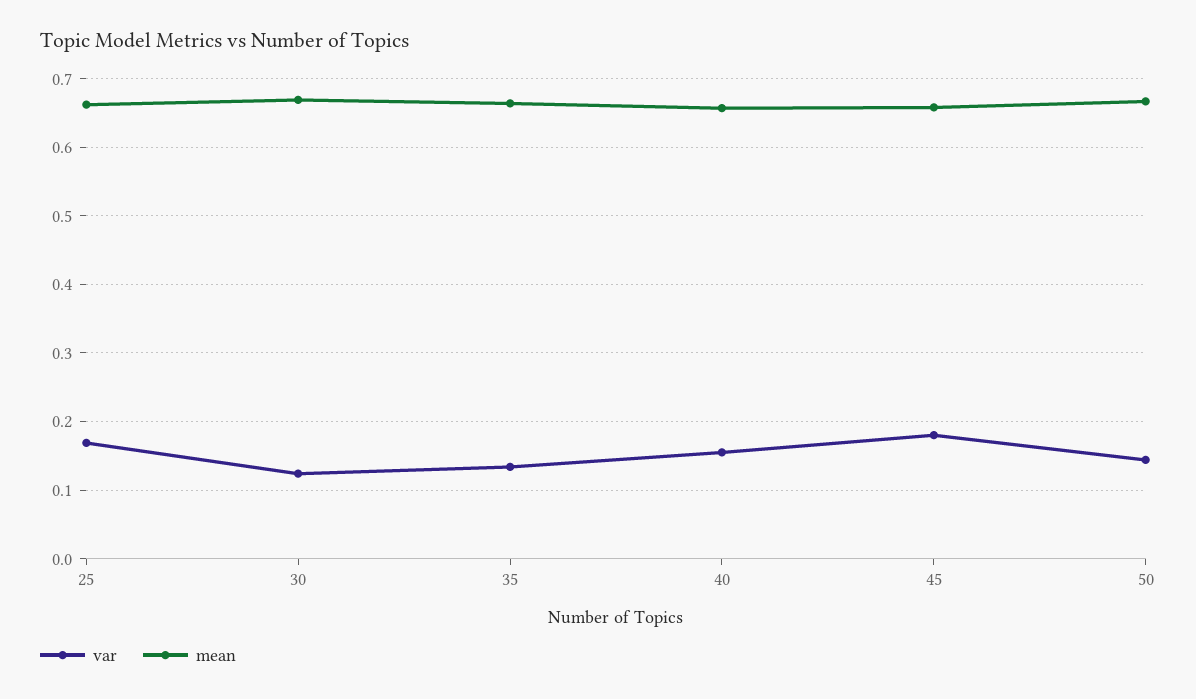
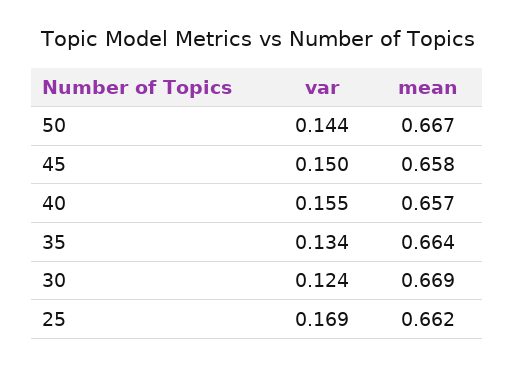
var, 45: 0.18 -> 0.15

